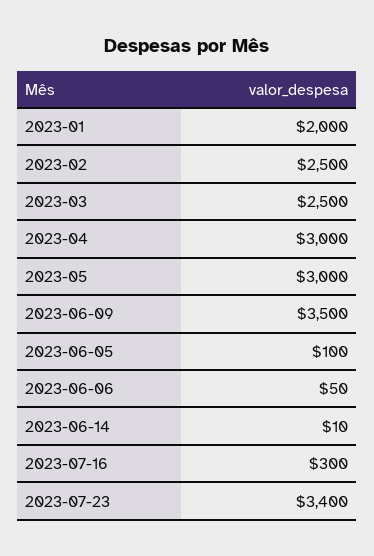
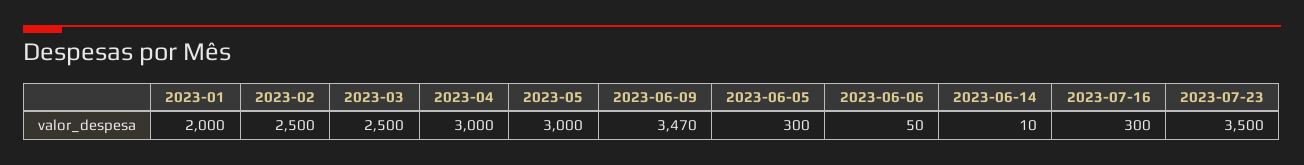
2023-06-09: 3500 -> 3470
2023-06-05: 100 -> 300
2023-07-23: 3400 -> 3500

